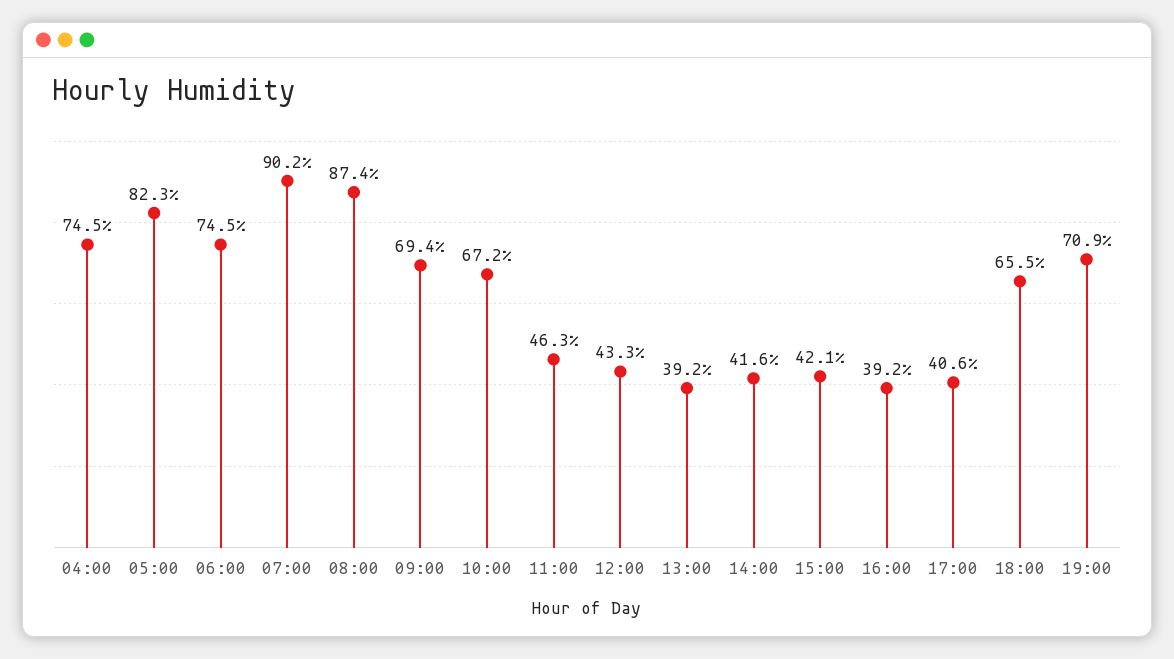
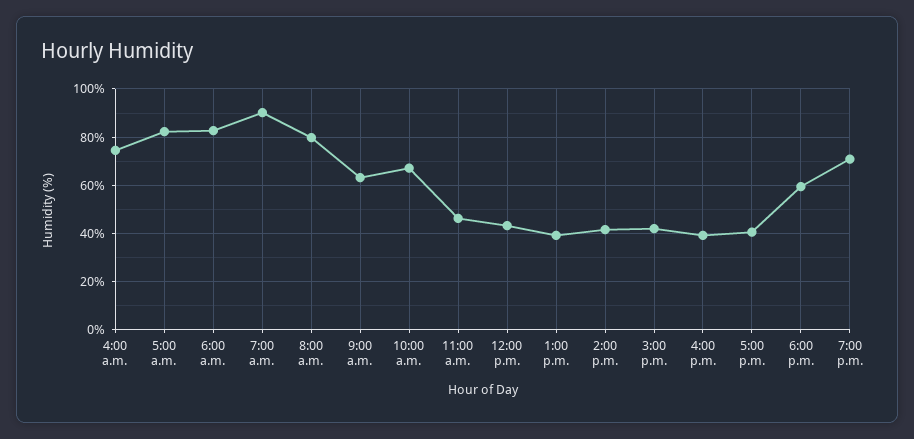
06:00: 74.5 -> 82.5
08:00: 87.4 -> 80
09:00: 69.4 -> 62.5
18:00: 65.5 -> 60

